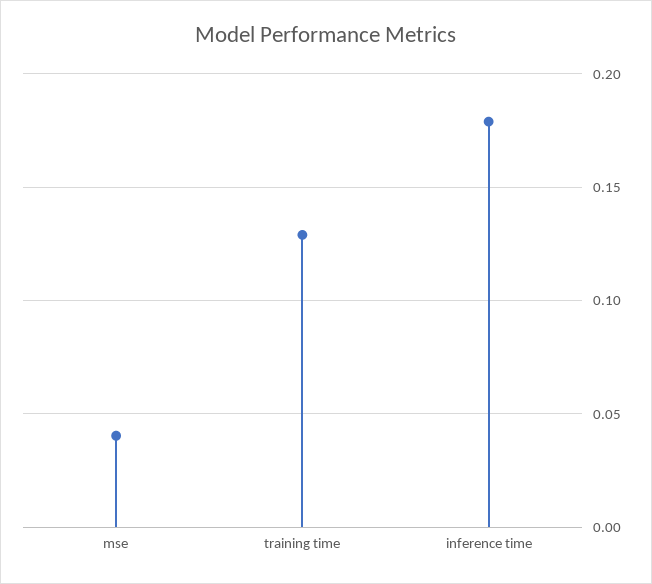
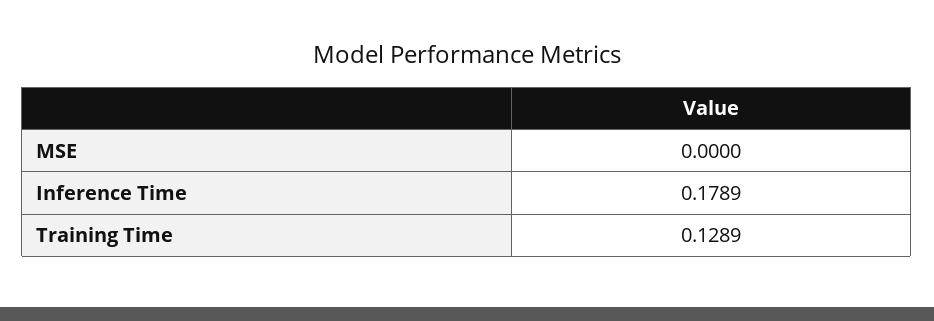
mse: 0.04 -> 0

